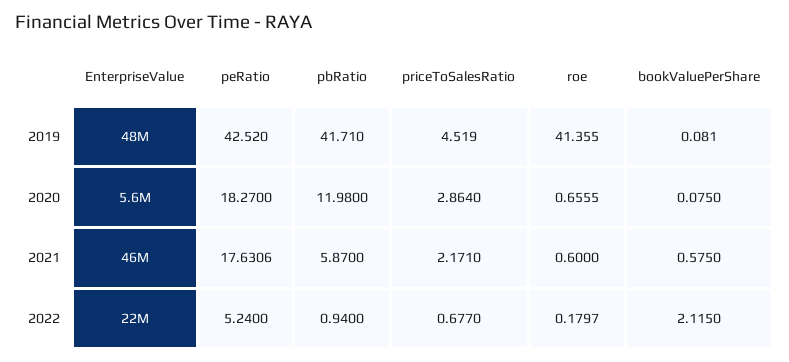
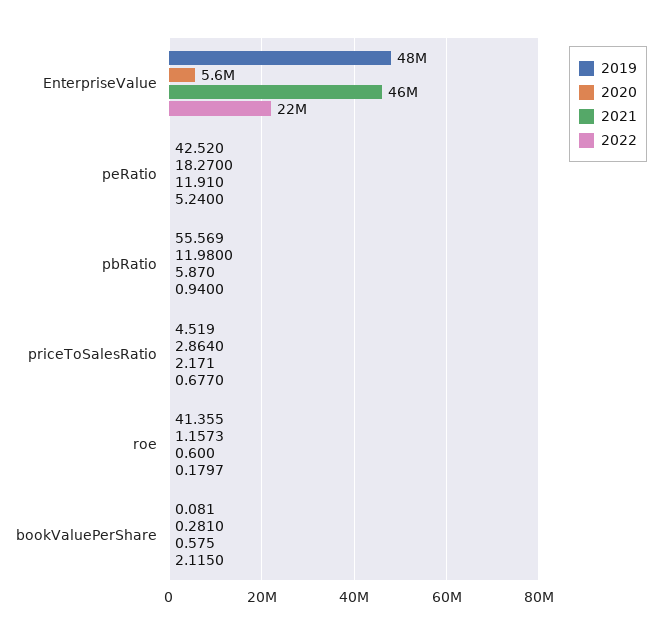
2019, pbRatio: 41.71 -> 55.569
2020, roe: 0.6555 -> 1.1573
2020, bookValuePerShare: 0.075 -> 0.281
2021, peRatio: 17.6306 -> 11.91

